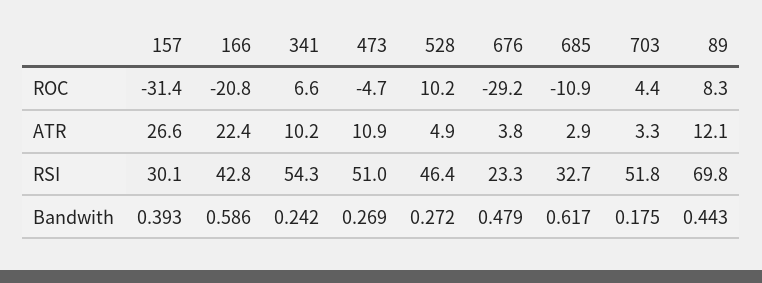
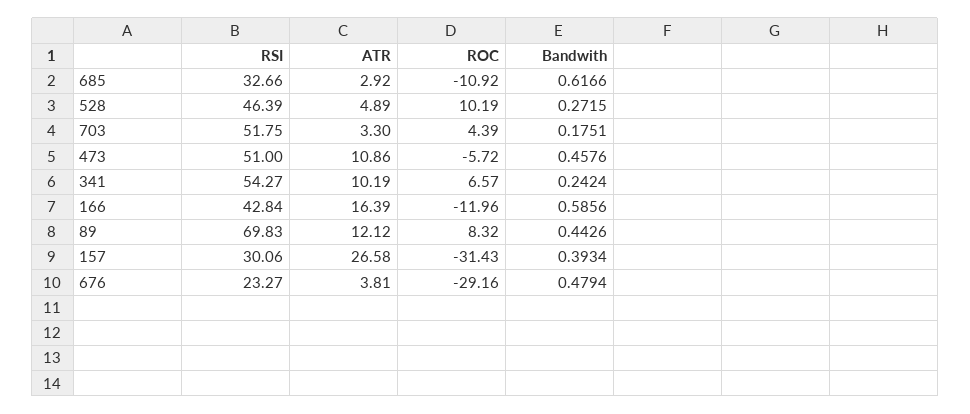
166, ROC: -20.8 -> -11.96
473, ROC: -4.7 -> -5.72
166, ATR: 22.4 -> 16.39
473, Bandwith: 0.269 -> 0.4576

